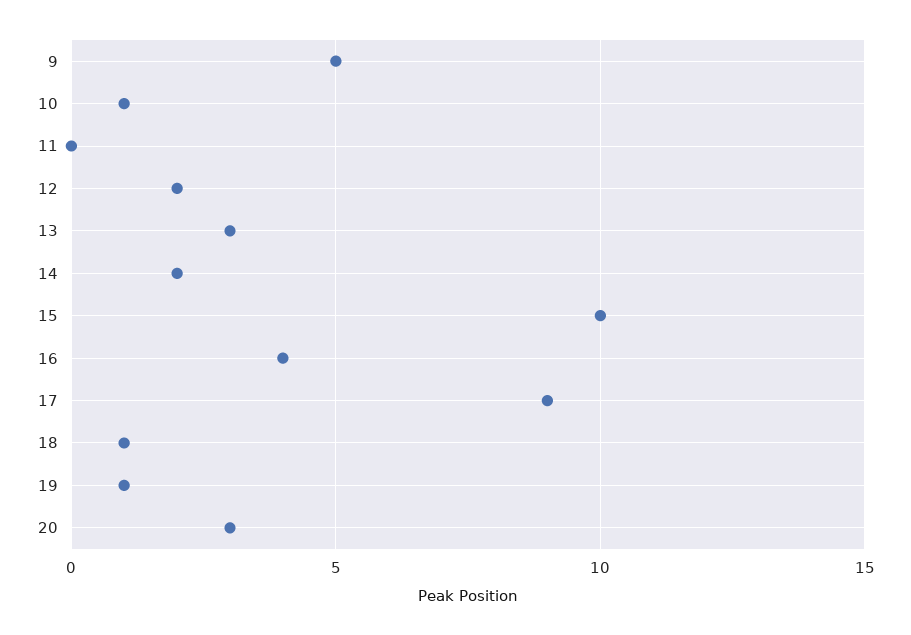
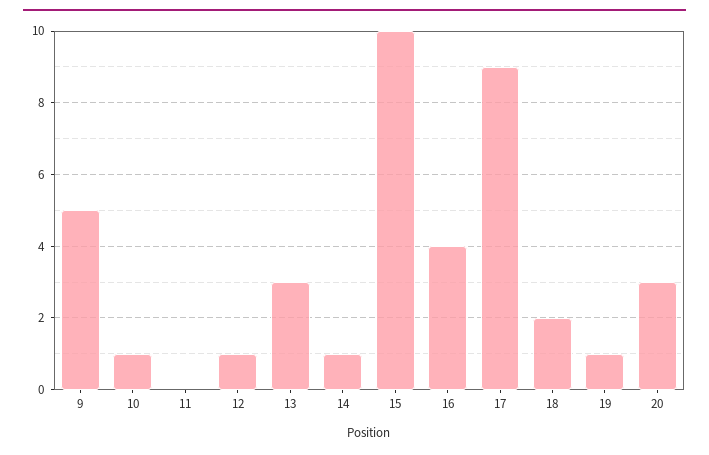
12: 2 -> 1
14: 2 -> 1
18: 1 -> 2

